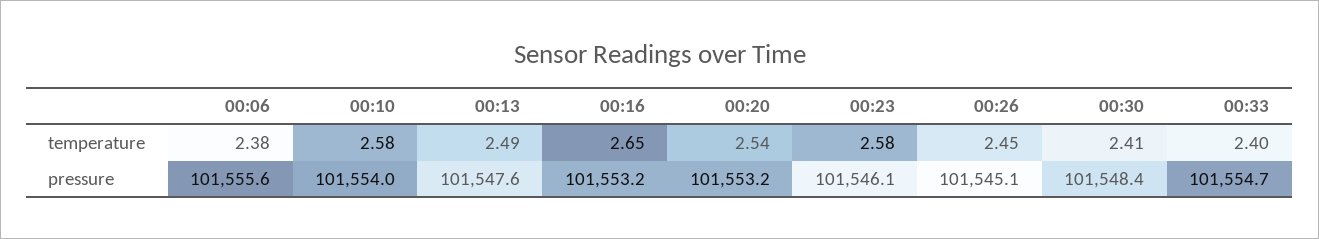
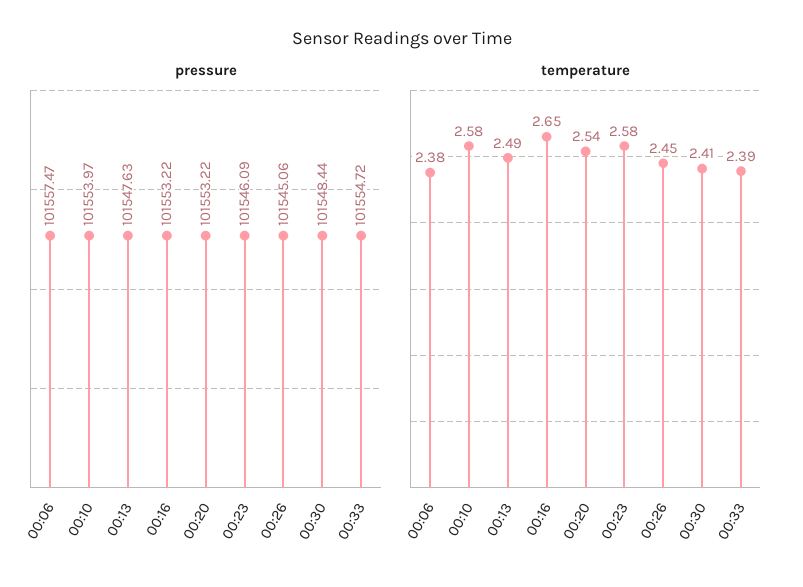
temperature, 00:33: 2.4 -> 2.39
pressure, 00:06: 101555.6 -> 101557.47

